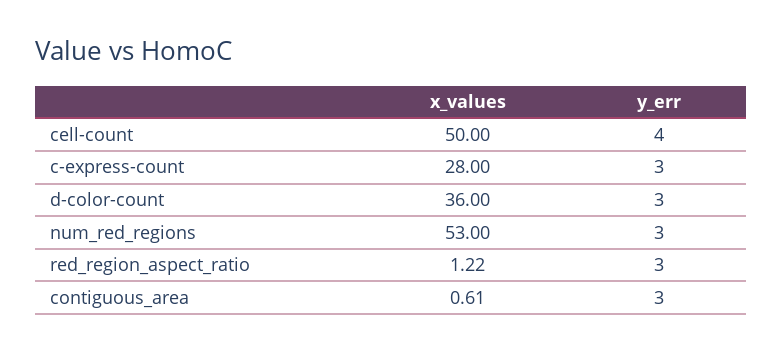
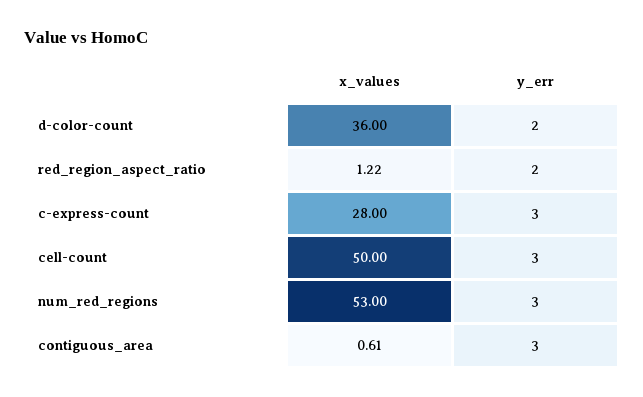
y_err, cell-count: 4 -> 3
y_err, d-color-count: 3 -> 2
y_err, red_region_aspect_ratio: 3 -> 2

